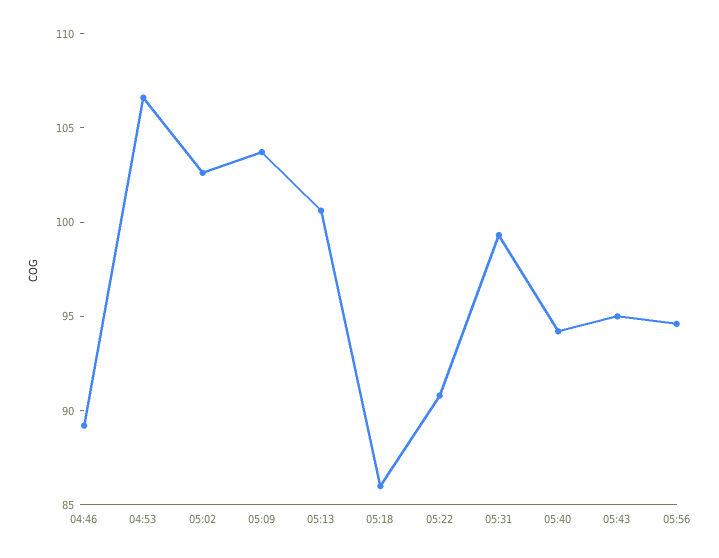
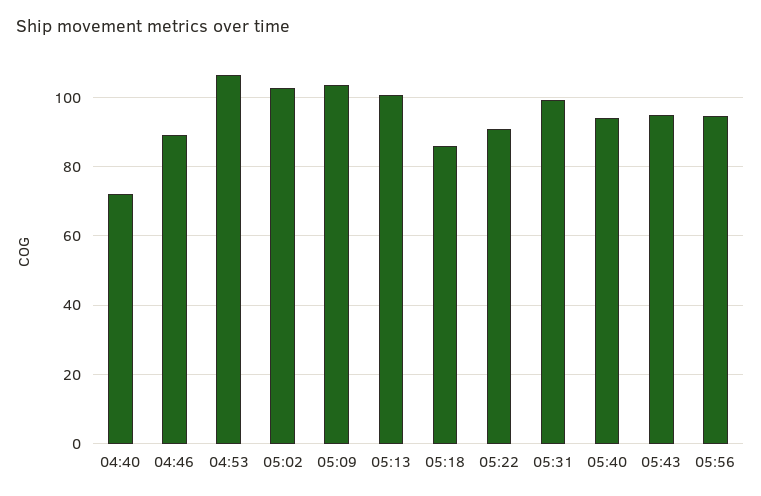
04:40: none -> 72

